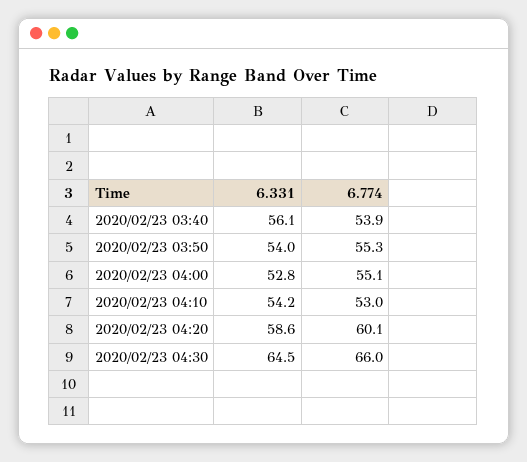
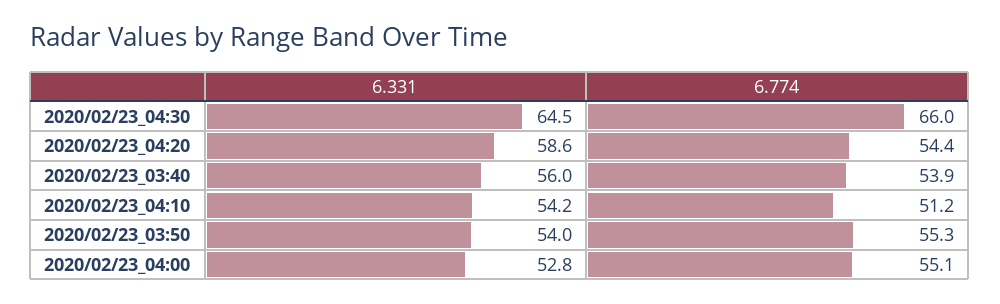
6.331, 2020/02/23 03:40: 56.1 -> 56
6.774, 2020/02/23 04:10: 53 -> 51.2
6.774, 2020/02/23 04:20: 60.1 -> 54.4

